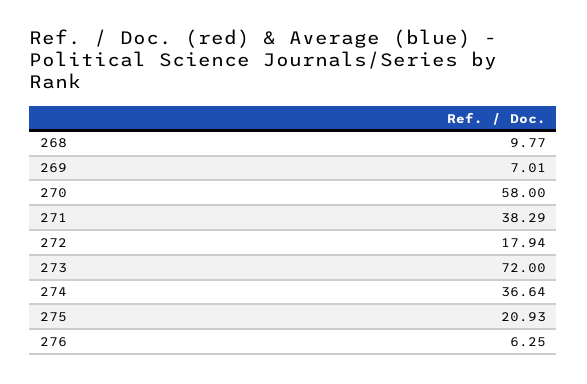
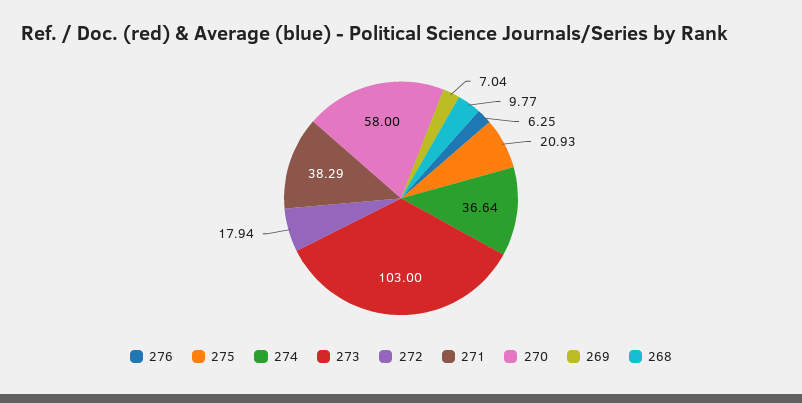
269: 7.01 -> 7.04
273: 72 -> 103

